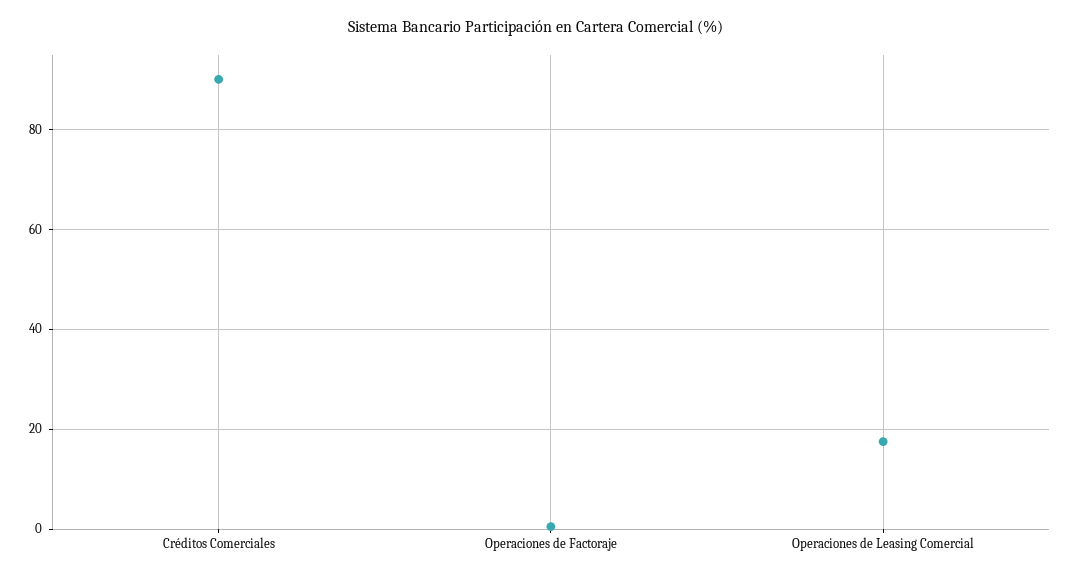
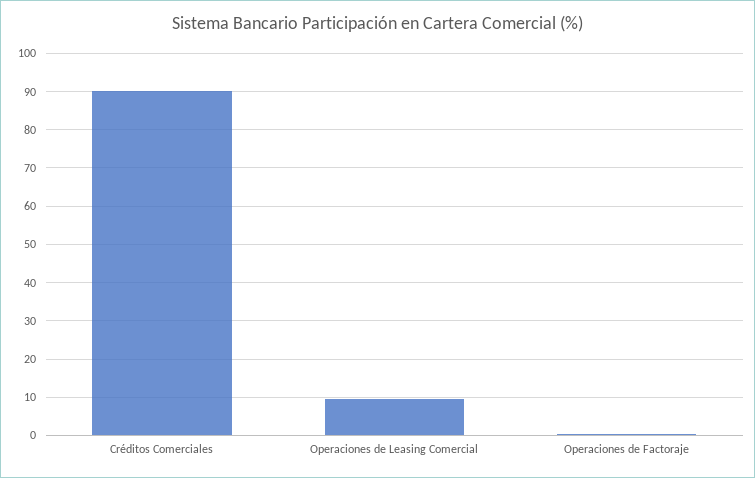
Operaciones de Leasing Comercial: 18 -> 10

